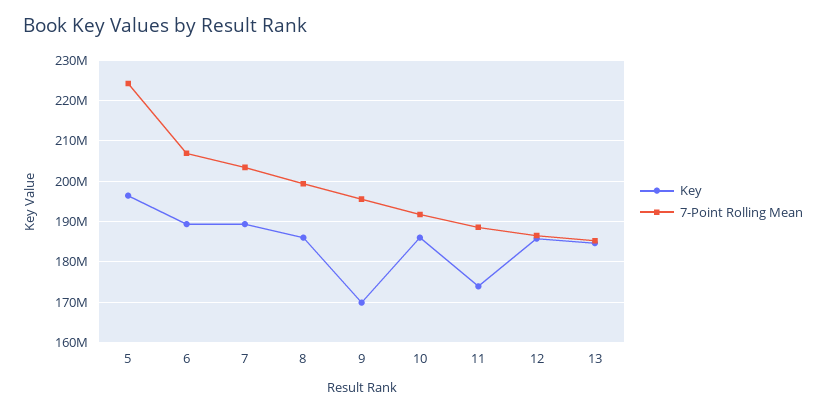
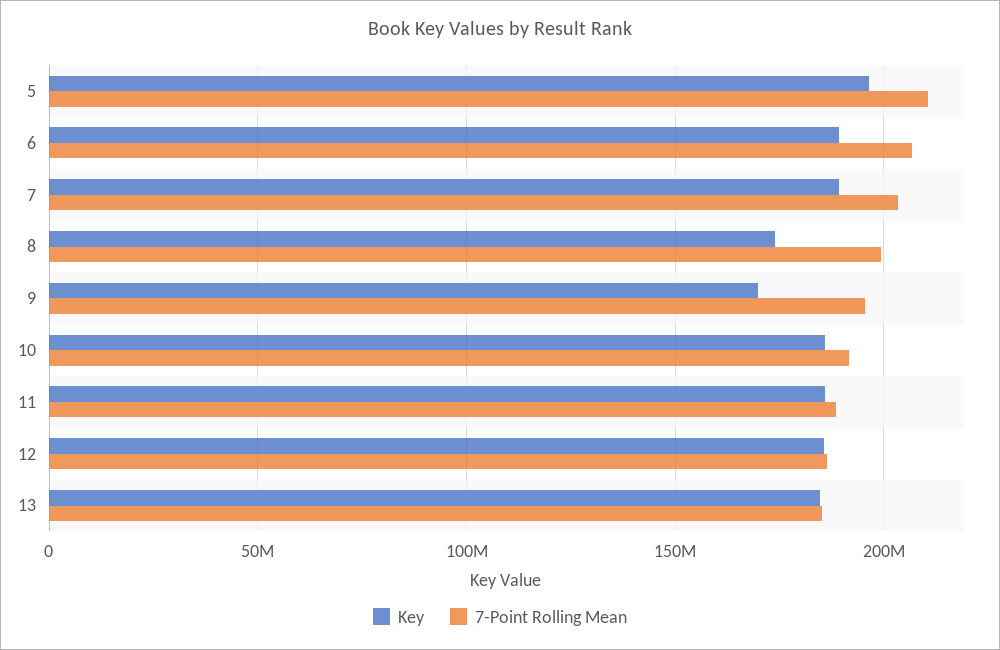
7-Point Rolling Mean, 5: 224000000 -> 210000000
Key, 8: 186000000 -> 175000000
Key, 11: 174000000 -> 185000000

